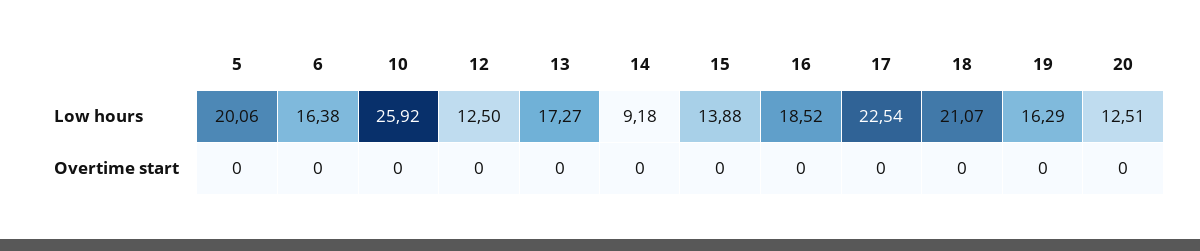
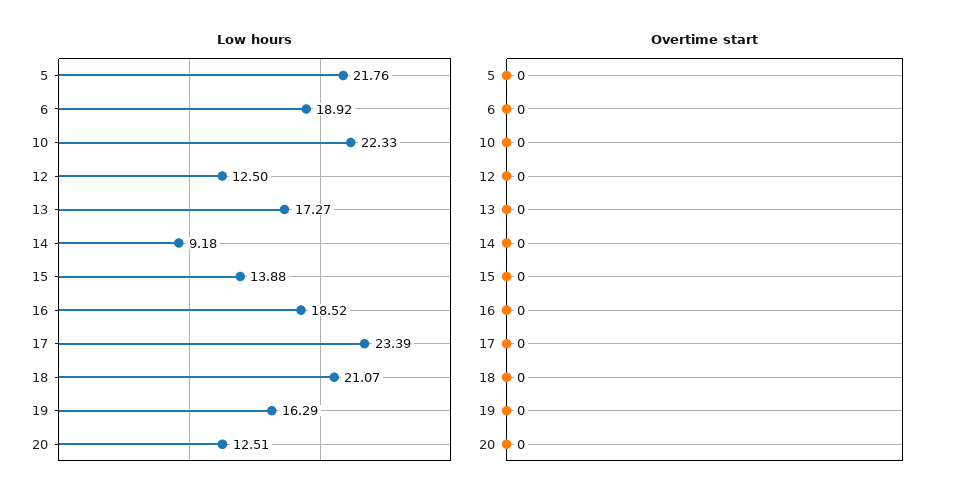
Low hours, 5: 20.06 -> 21.76
Low hours, 6: 16.38 -> 18.92
Low hours, 10: 25.92 -> 22.33
Low hours, 17: 22.54 -> 23.39

